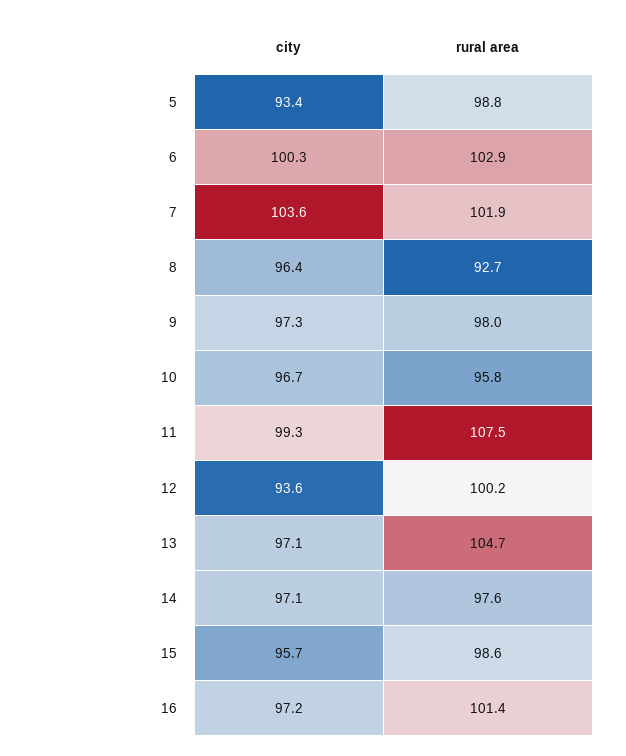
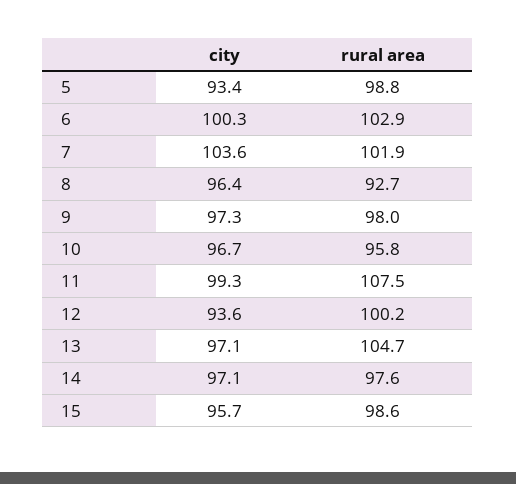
city, 16: 97.2 -> none
rural area, 16: 101.4 -> none

